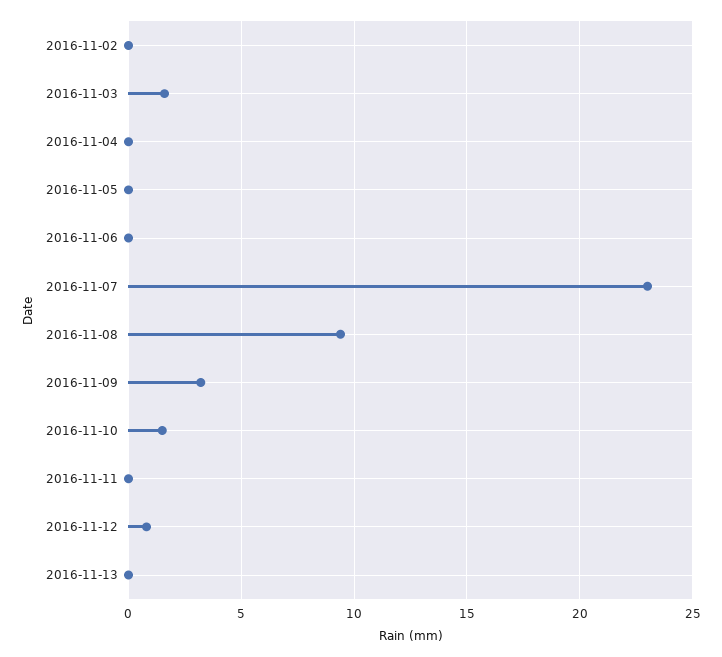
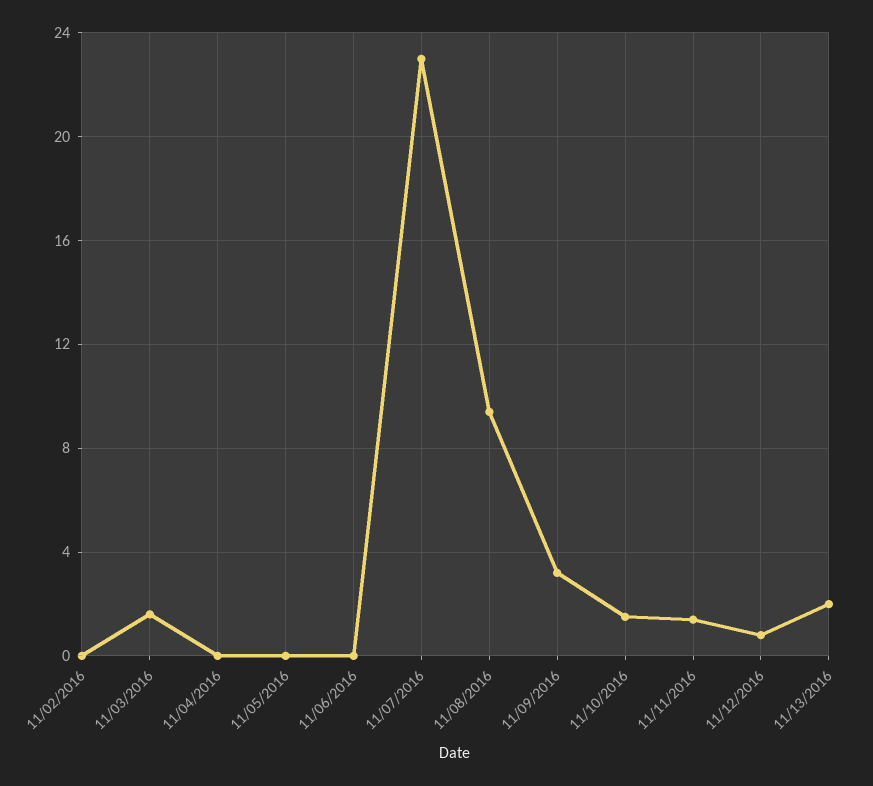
2016-11-11: 0 -> 1.5
2016-11-13: 0 -> 2

